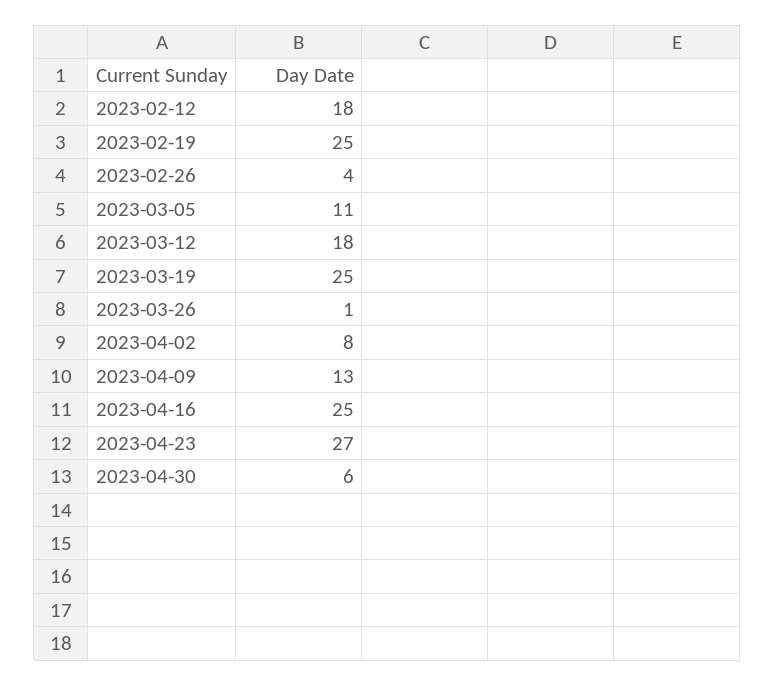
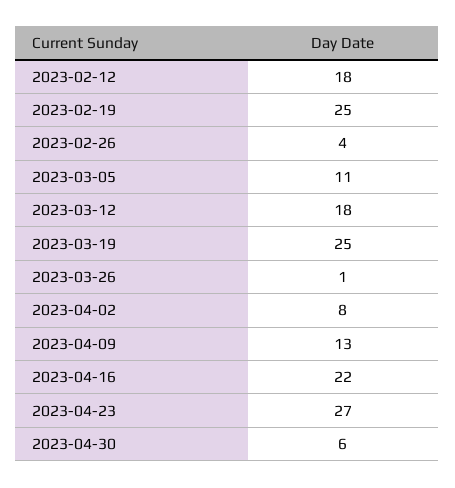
2023-04-16: 25 -> 22

